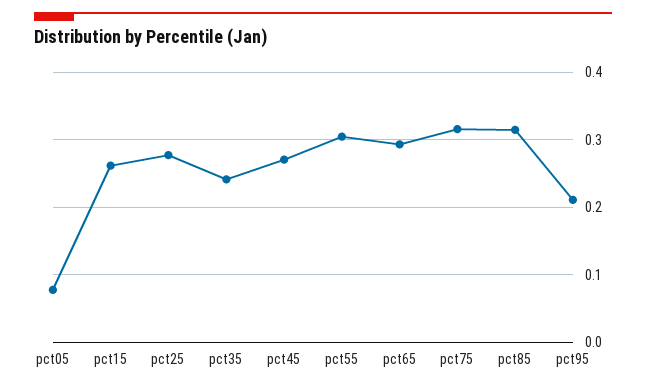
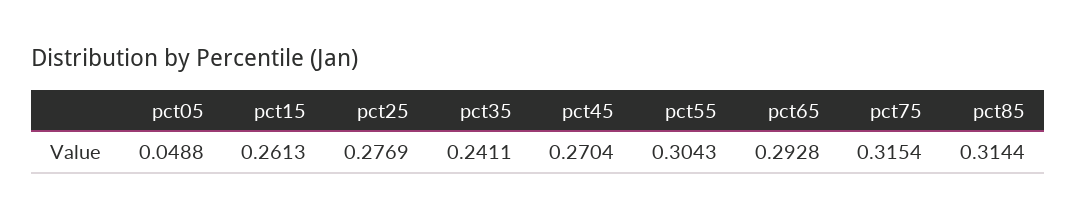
pct05: 0.08 -> 0.0488
pct95: 0.21 -> none

